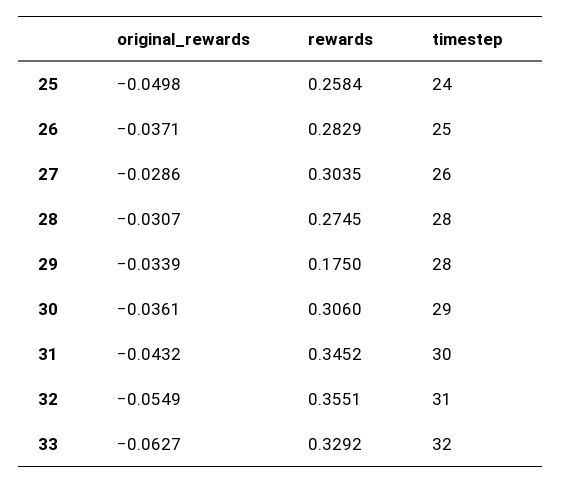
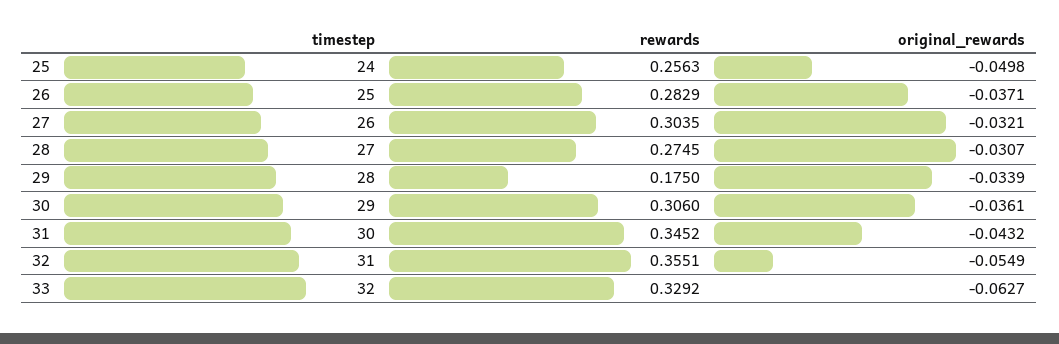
rewards, 25: 0.2584 -> 0.2563
original_rewards, 27: -0.0286 -> -0.0321
timestep, 28: 28 -> 27

